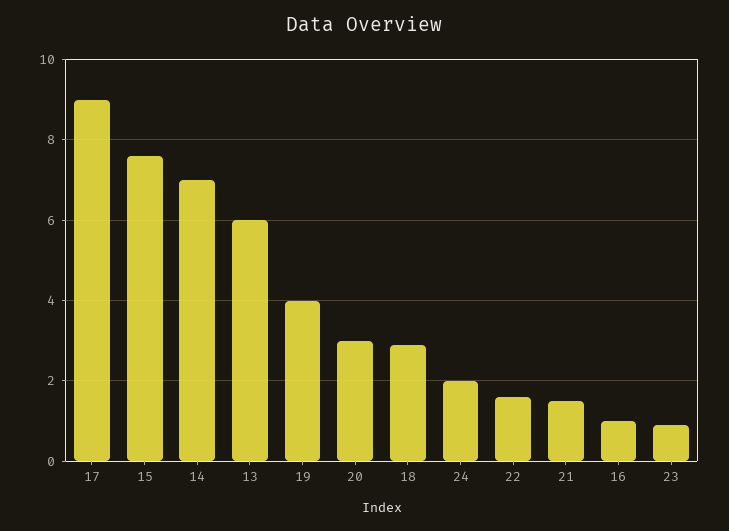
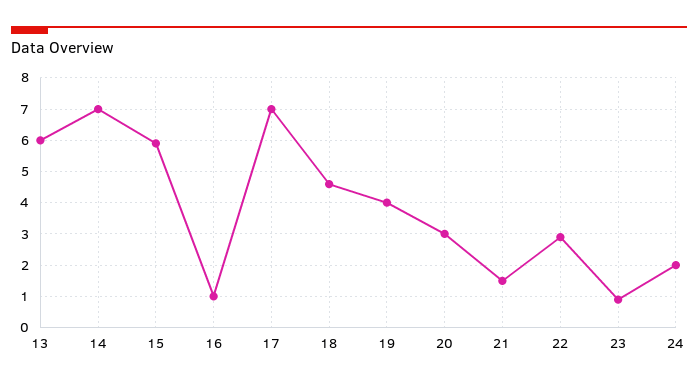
17: 9 -> 7
15: 7.5 -> 6
18: 3 -> 4.5
22: 1.5 -> 3

